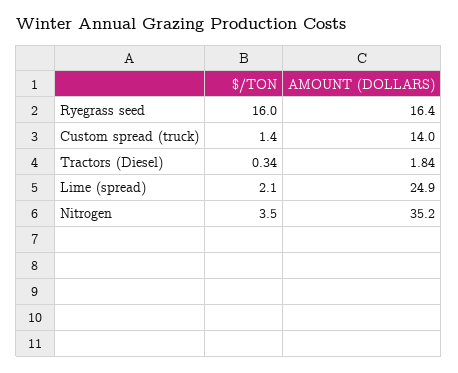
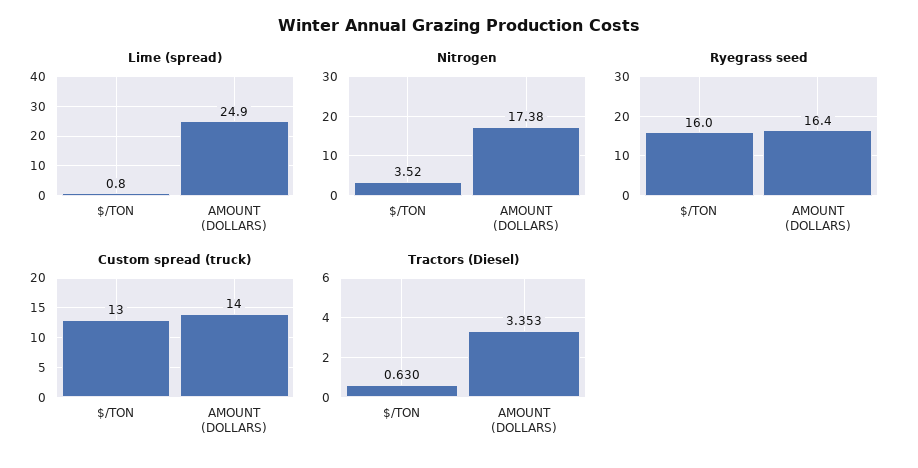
Custom spread (truck), $/TON: 1.4 -> 13
Tractors (Diesel), $/TON: 0.34 -> 0.63
Tractors (Diesel), AMOUNT (DOLLARS): 1.84 -> 3.353
Lime (spread), $/TON: 2.1 -> 0.8
Nitrogen, AMOUNT (DOLLARS): 35.2 -> 17.38

